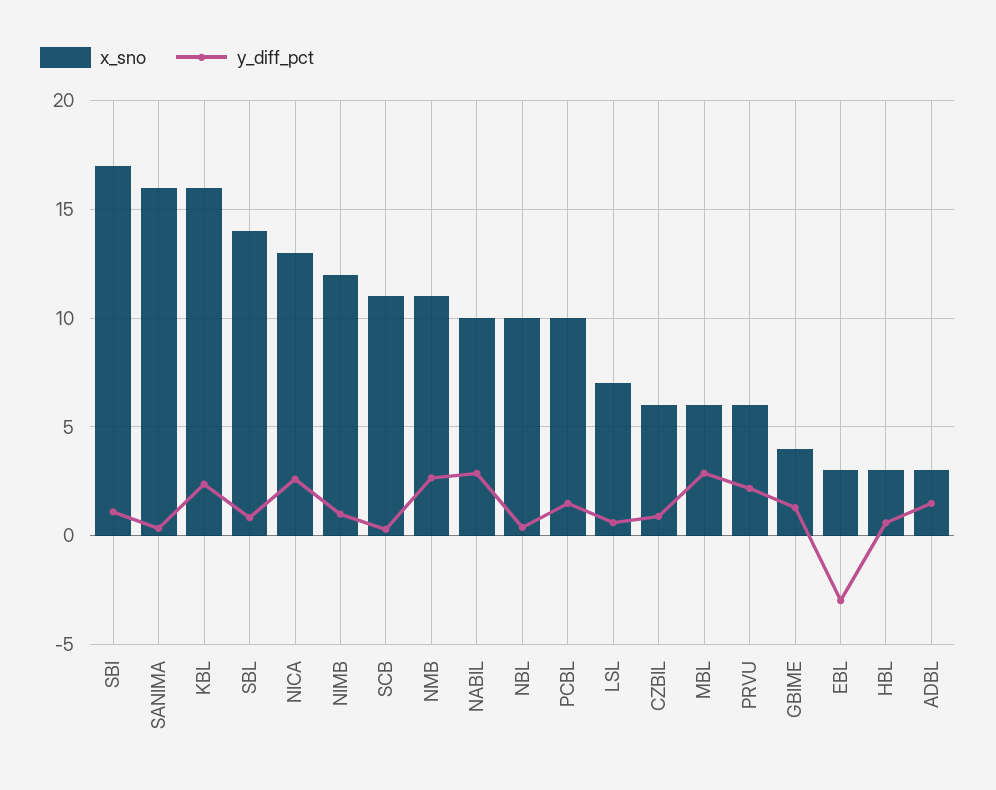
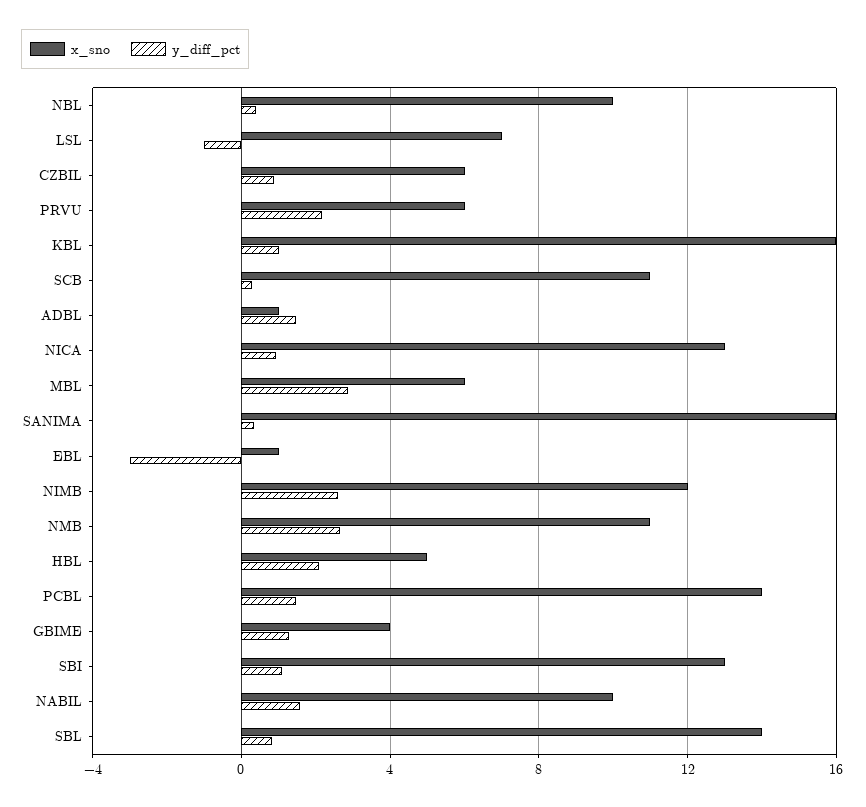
x_sno, SBI: 17 -> 13
y_diff_pct, KBL: 2.5 -> 1
y_diff_pct, NICA: 2.5 -> 1
y_diff_pct, NIMB: 1 -> 2.5
y_diff_pct, NABIL: 3 -> 1.5
x_sno, PCBL: 10 -> 14
y_diff_pct, LSL: 0.5 -> -1
x_sno, EBL: 3 -> 1
x_sno, HBL: 3 -> 5
y_diff_pct, HBL: 0.5 -> 2
x_sno, ADBL: 3 -> 1

